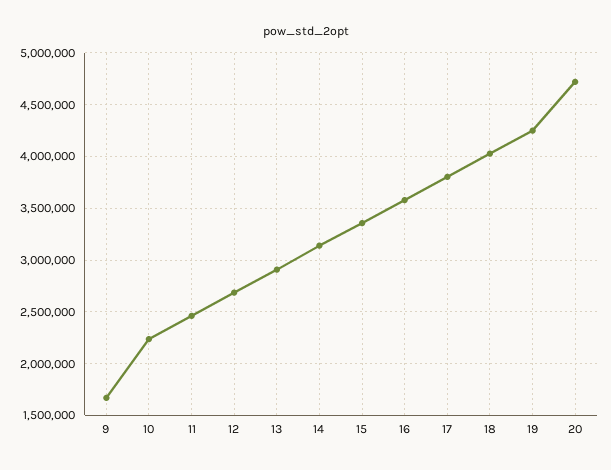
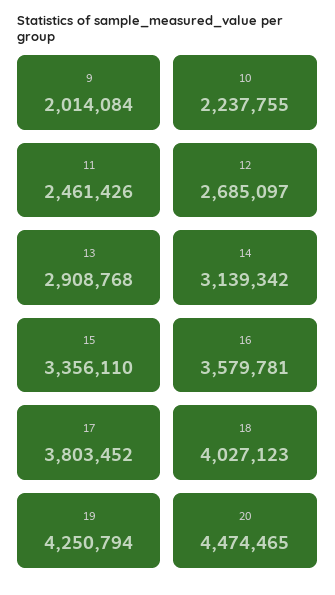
9: 1700000 -> 2014084
20: 4700000 -> 4474465

